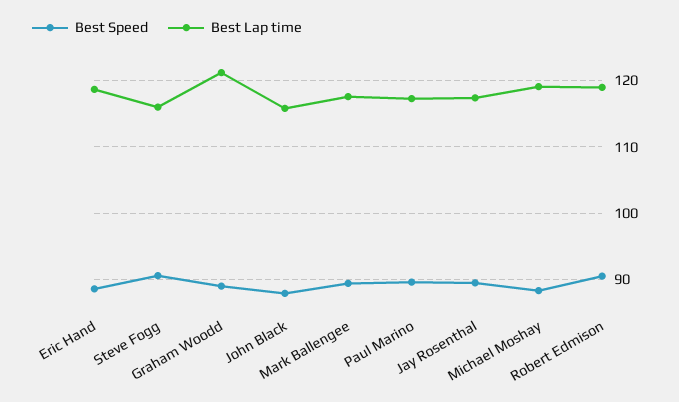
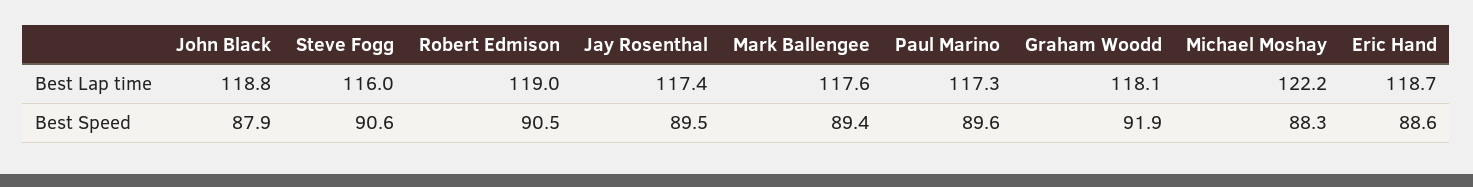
Best Speed, Graham Woodd: 89 -> 91.9
Best Lap time, Graham Woodd: 121 -> 118.1
Best Lap time, John Black: 116 -> 118.8
Best Lap time, Michael Moshay: 119 -> 122.2

